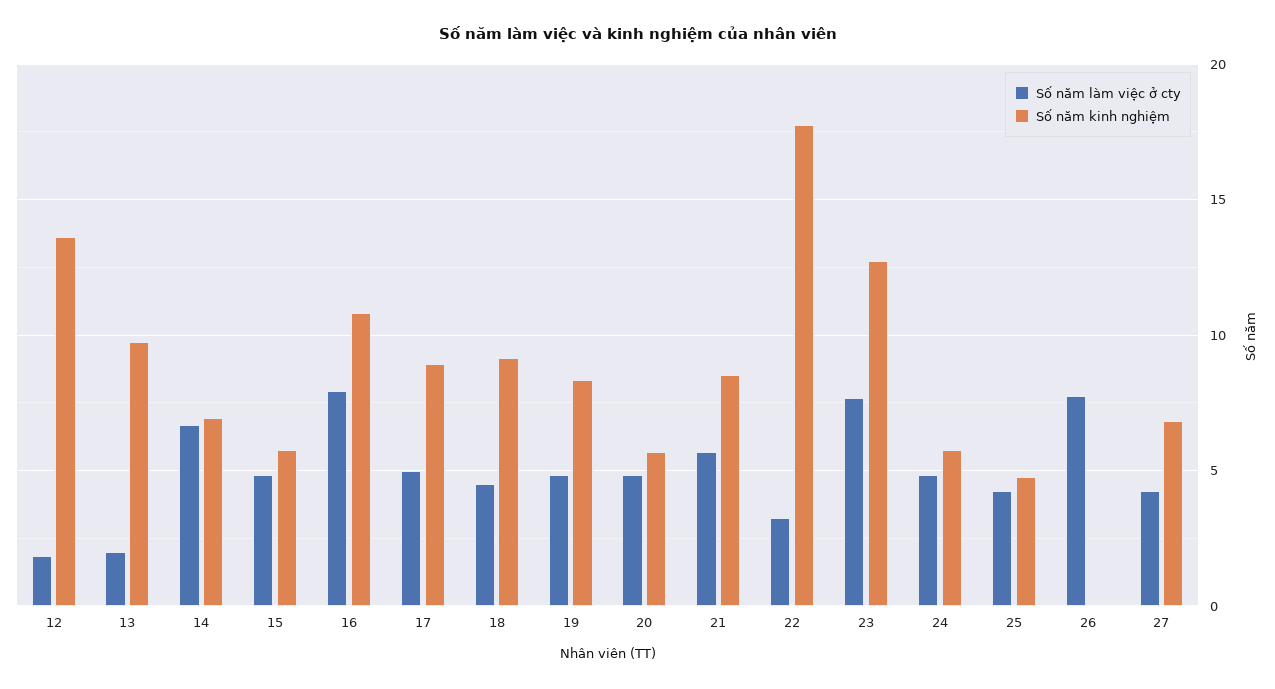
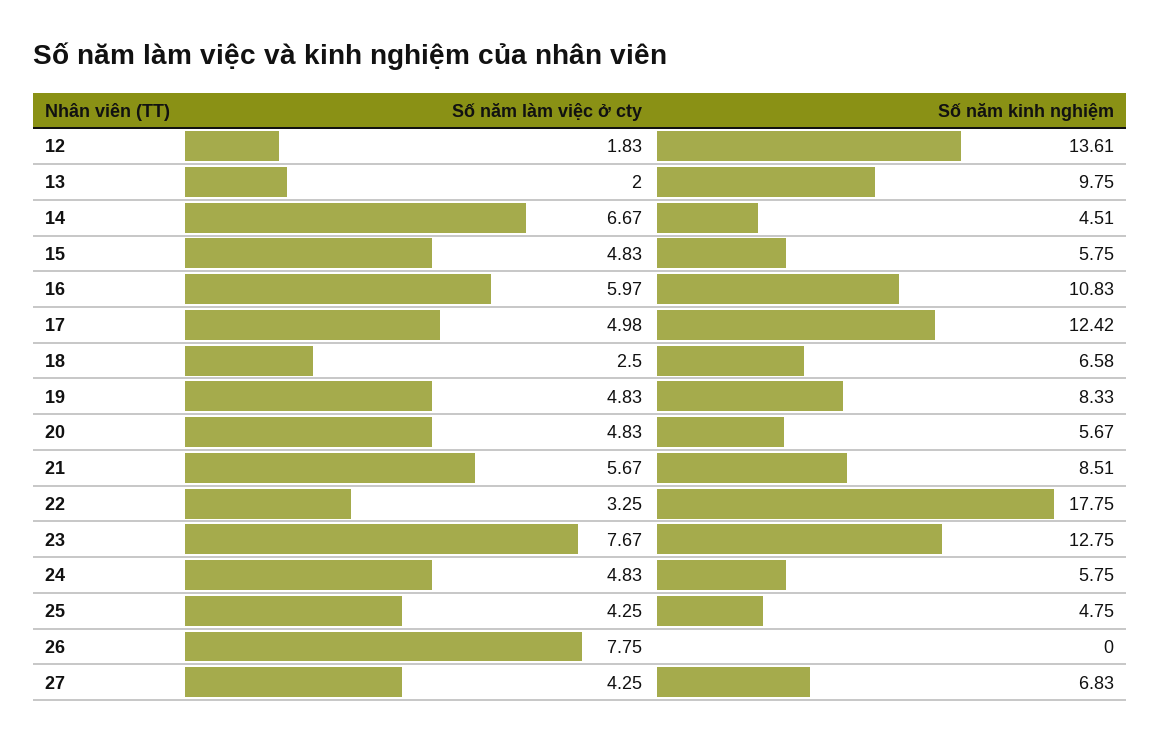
Số năm kinh nghiệm, 14: 7 -> 4.51
Số năm làm việc ở cty, 16: 8 -> 5.97
Số năm kinh nghiệm, 17: 9 -> 12.42
Số năm làm việc ở cty, 18: 4.5 -> 2.5
Số năm kinh nghiệm, 18: 9 -> 6.58

